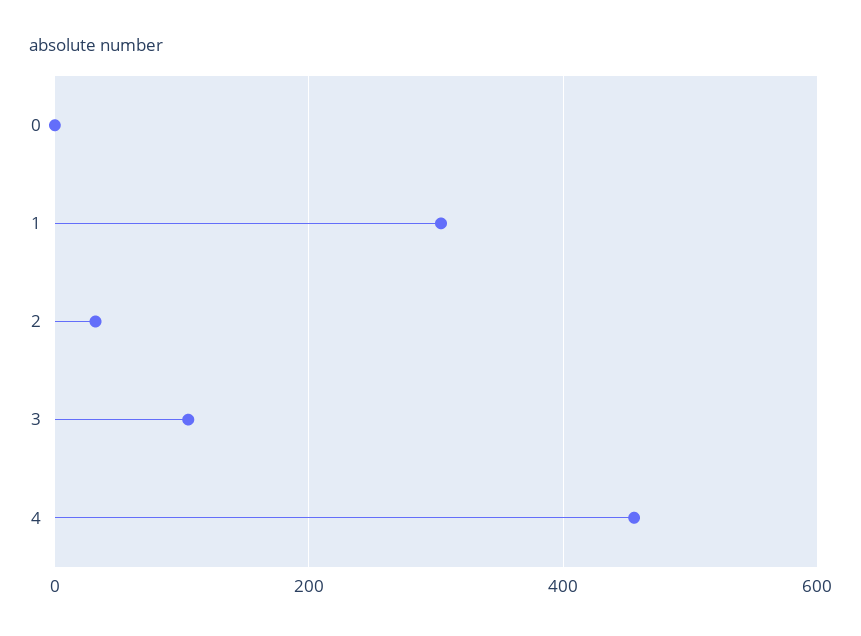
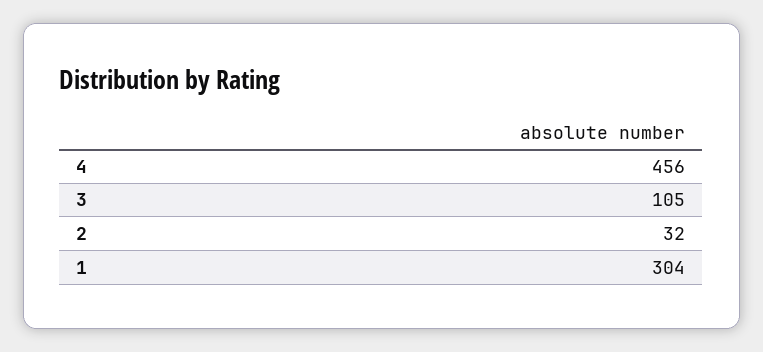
0: 0 -> none

